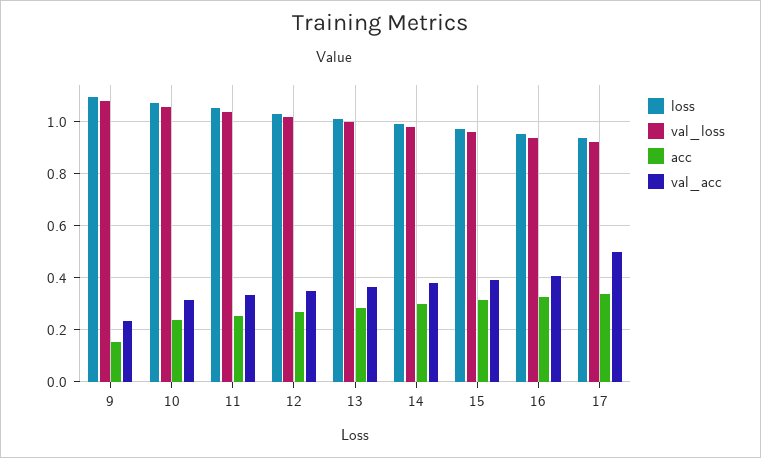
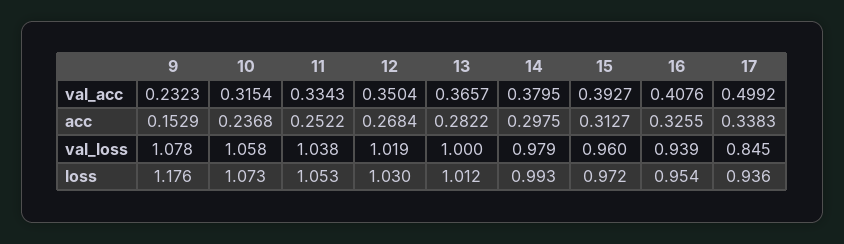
loss, 9: 1.1 -> 1.176
val_loss, 17: 0.925 -> 0.845

